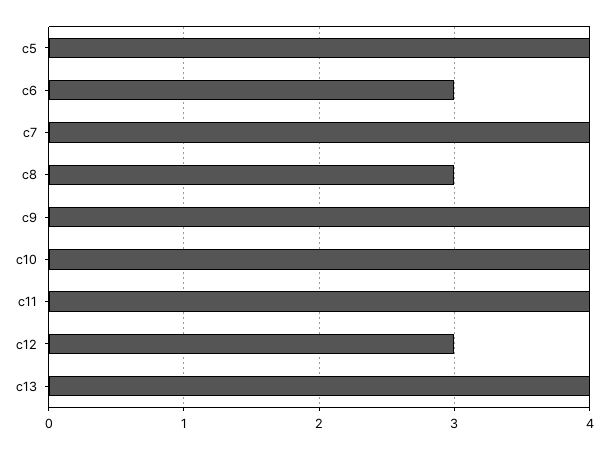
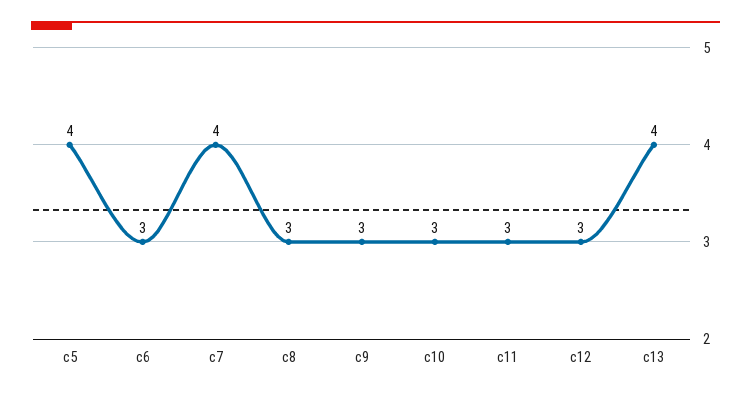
c9: 4 -> 3
c10: 4 -> 3
c11: 4 -> 3

